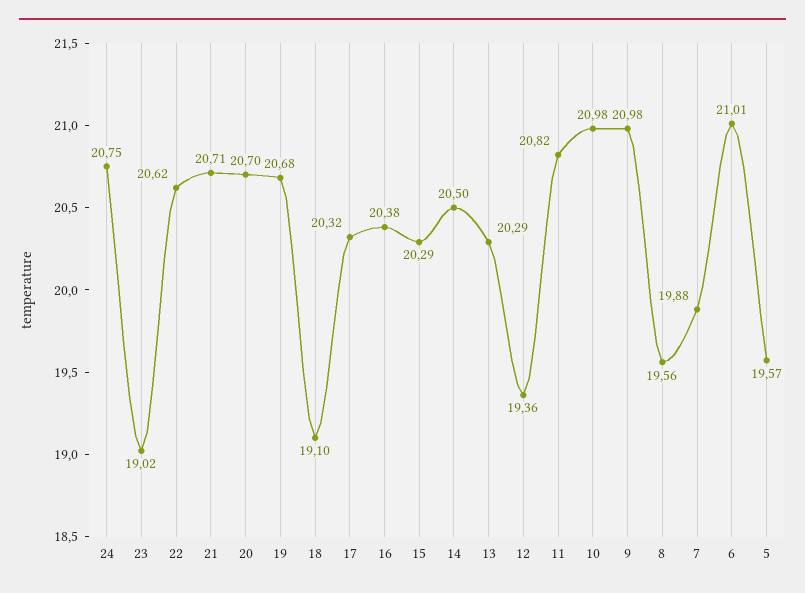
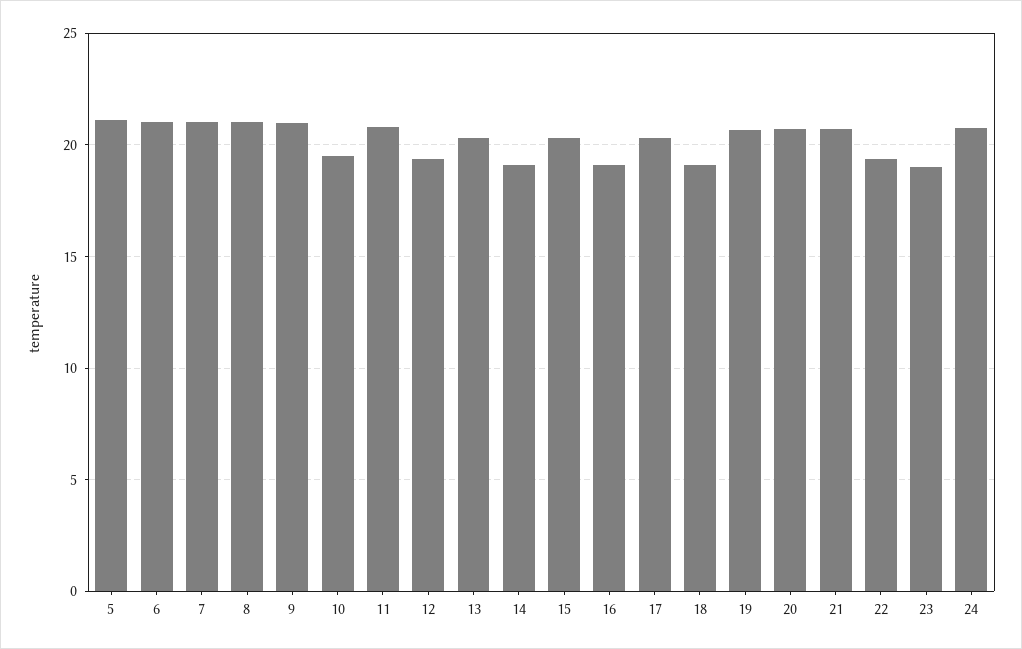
22: 20.62 -> 19.5
16: 20.38 -> 19
14: 20.5 -> 19
10: 20.98 -> 19.5
8: 19.56 -> 21
7: 19.88 -> 21
5: 19.57 -> 21

